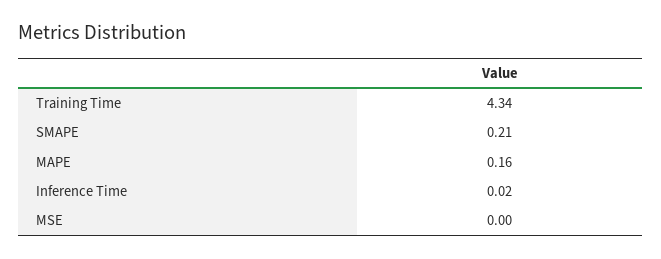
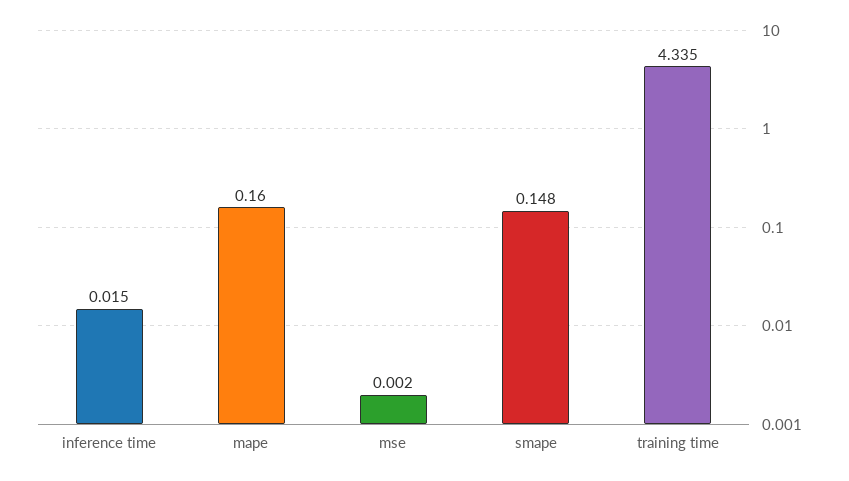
SMAPE: 0.21 -> 0.148

